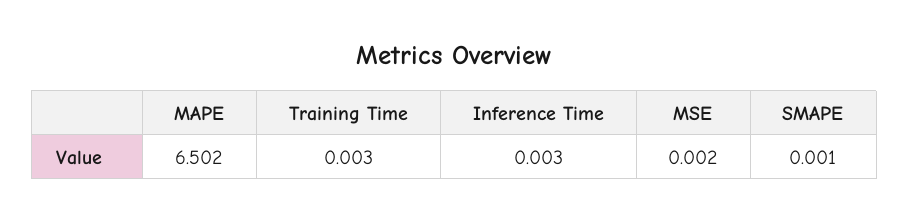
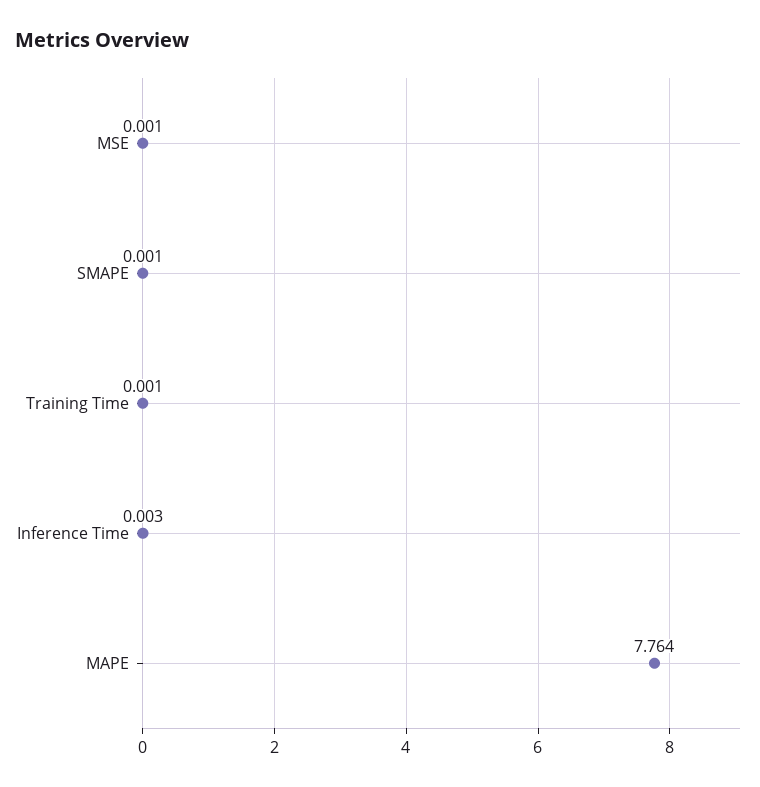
MAPE: 6.502 -> 7.764
Training Time: 0.003 -> 0.001
MSE: 0.002 -> 0.001

